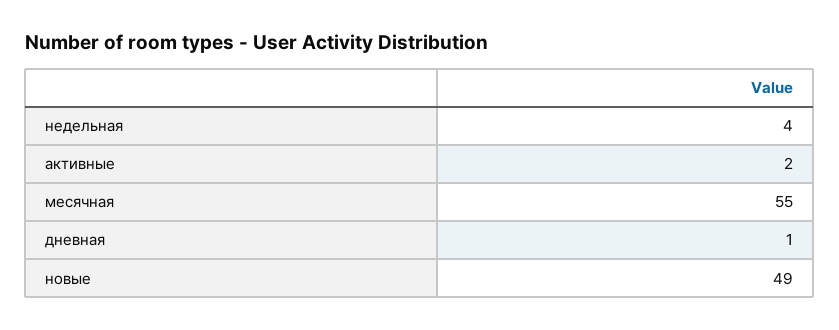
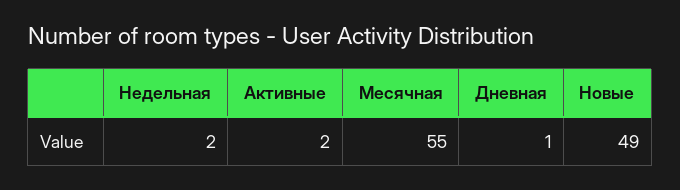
недельная: 4 -> 2

